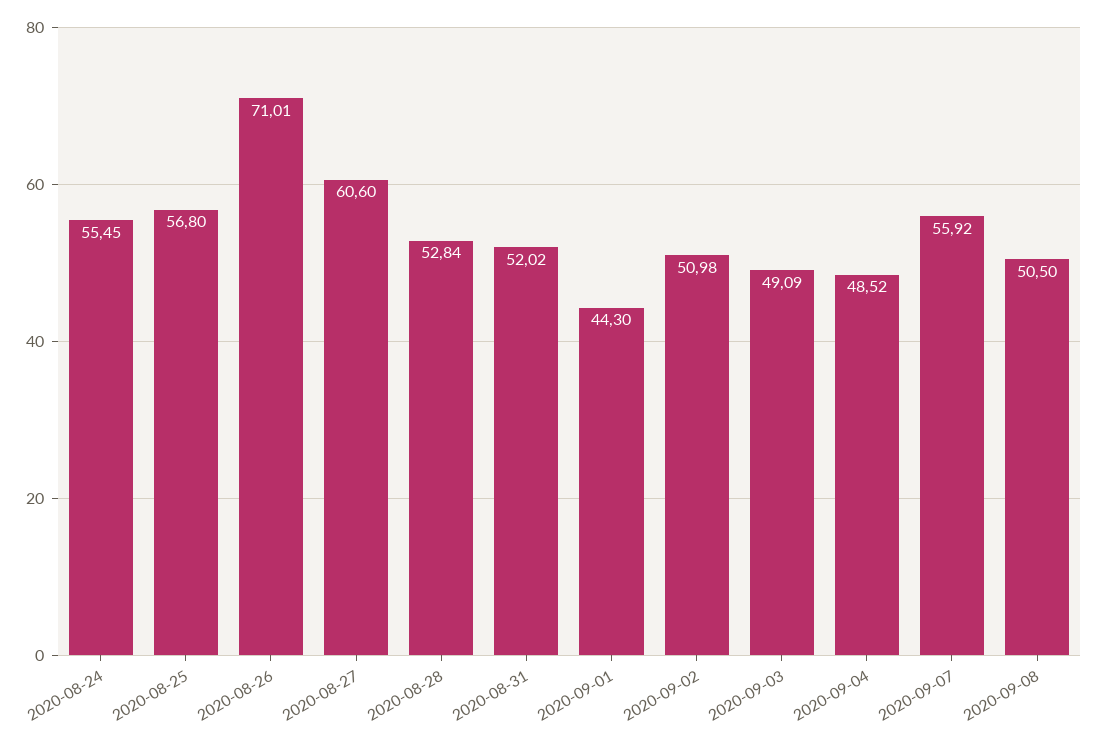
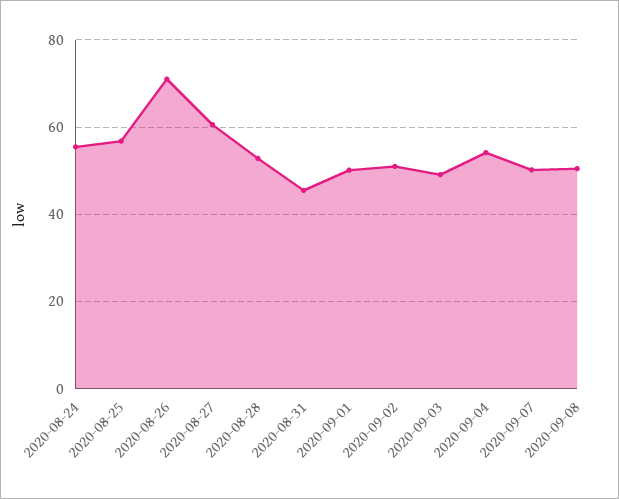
2020-08-31: 52.02 -> 46
2020-09-01: 44.3 -> 50
2020-09-04: 48.52 -> 54
2020-09-07: 55.92 -> 50

